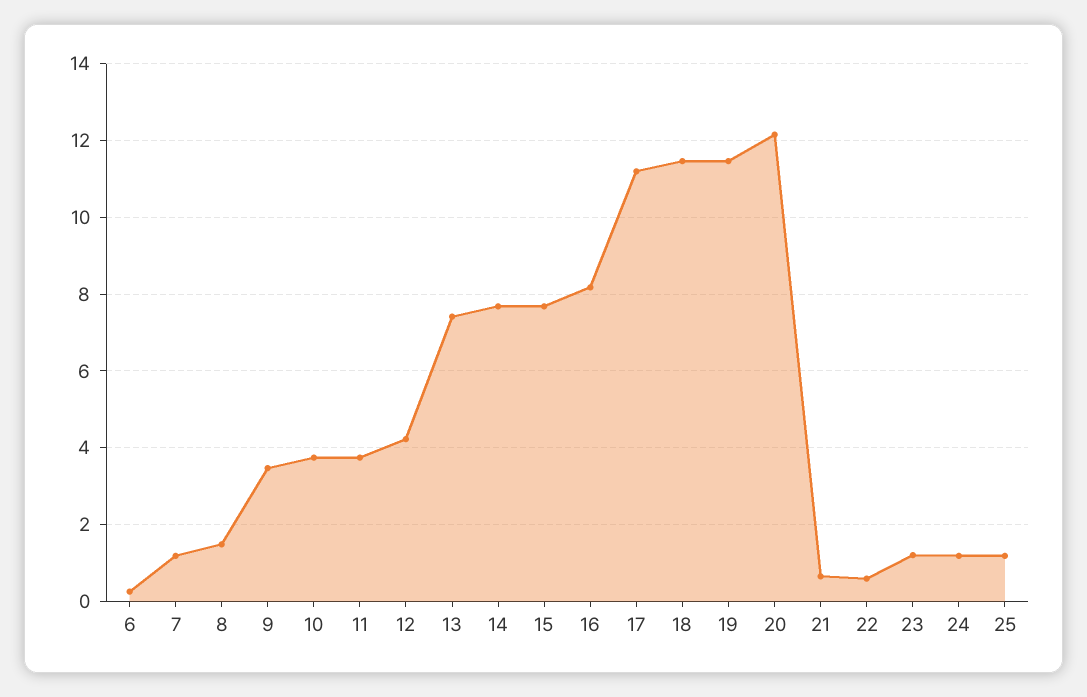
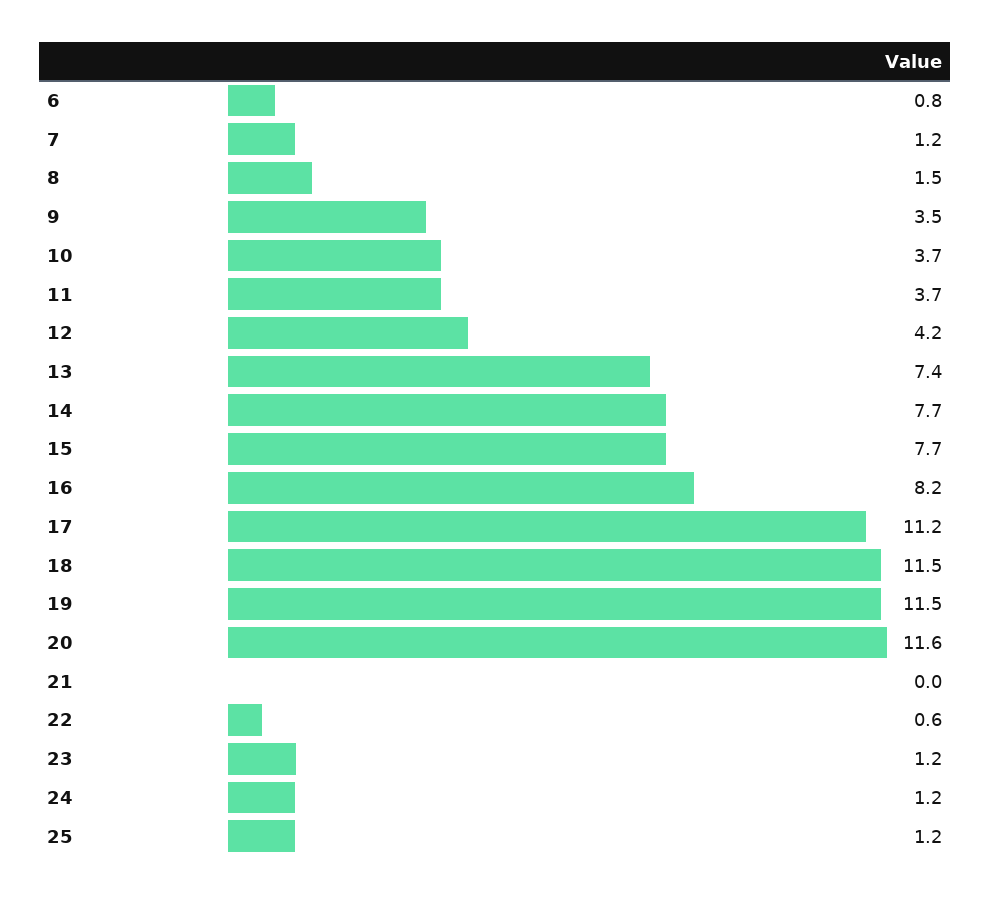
6: 0.2 -> 0.8
20: 12.2 -> 11.6
21: 0.6 -> 0

